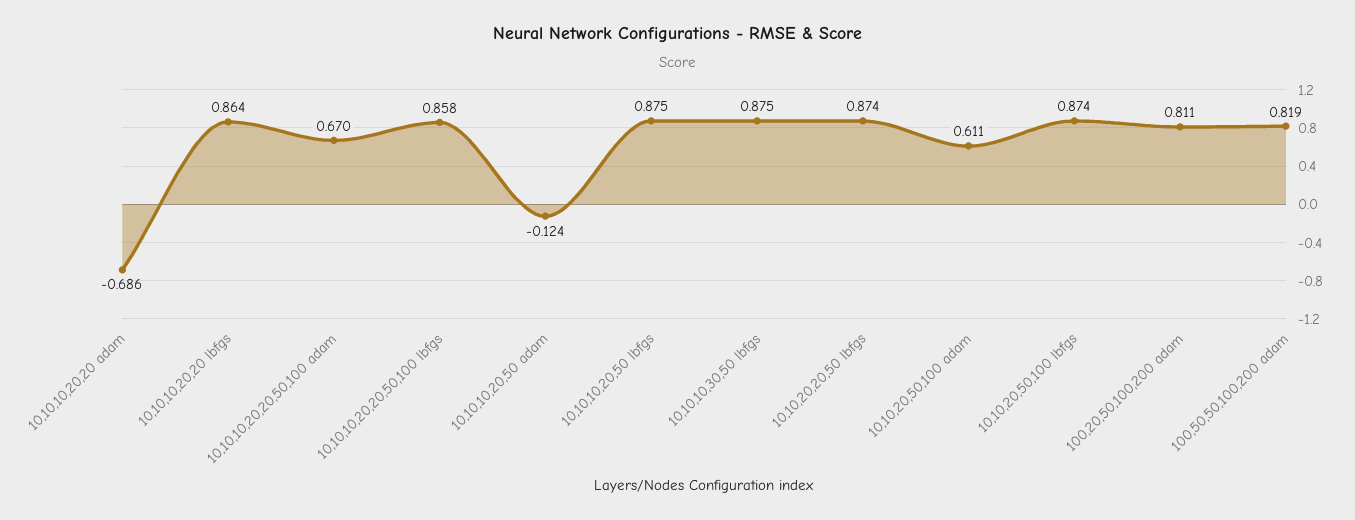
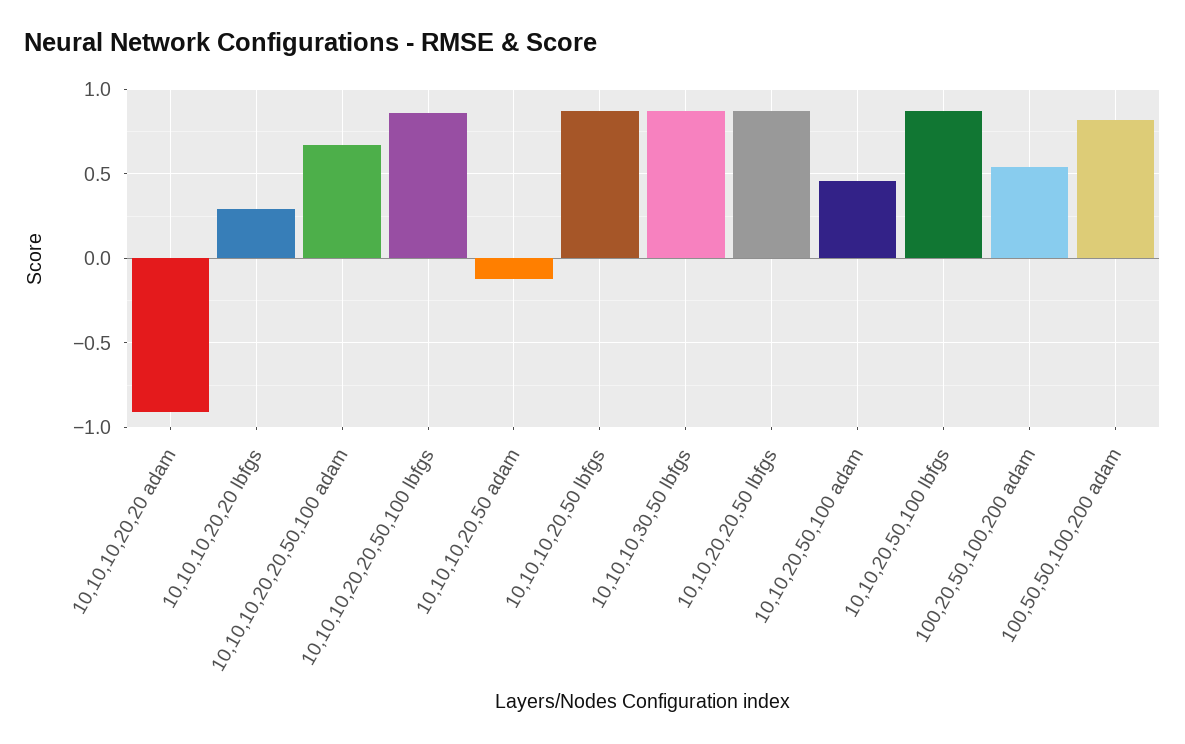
10,10,10,20,20 adam: -0.686 -> -0.9
10,10,10,20,20 lbfgs: 0.864 -> 0.3
10,10,20,50,100 adam: 0.611 -> 0.45
100,20,50,100,200 adam: 0.811 -> 0.55

